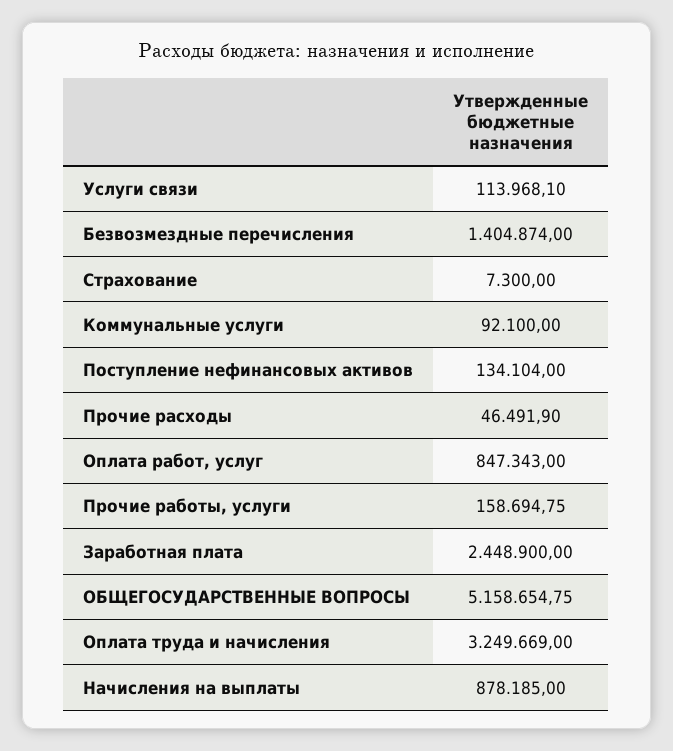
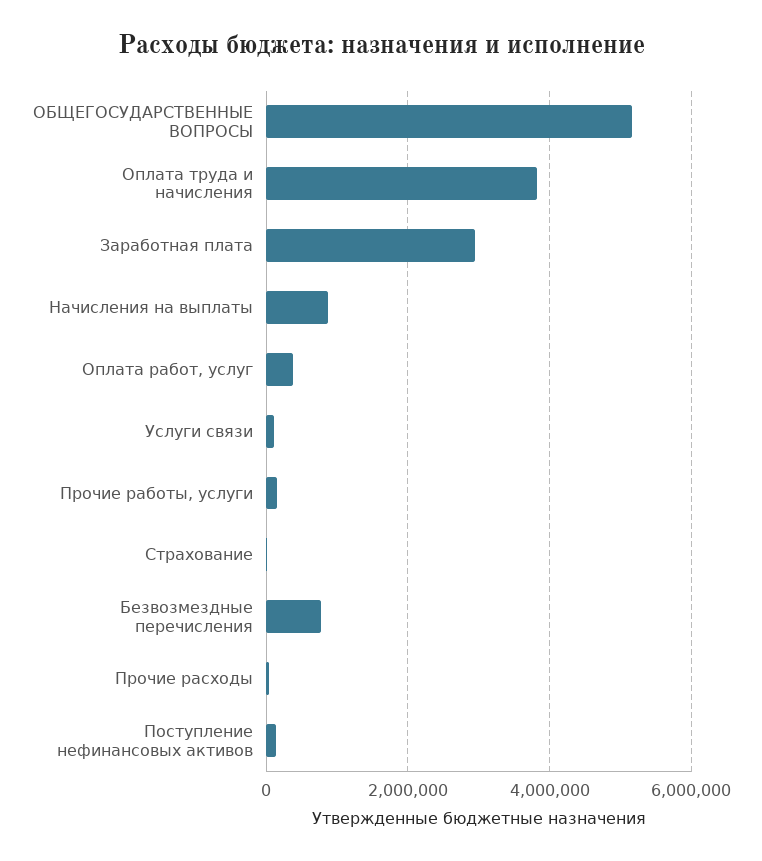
Безвозмездные перечисления: 1404874 -> 800000
Коммунальные услуги: 92100 -> none
Оплата работ, услуг: 847343 -> 400000
Заработная плата: 2448900 -> 3000000
Оплата труда и начисления: 3249669 -> 3800000

